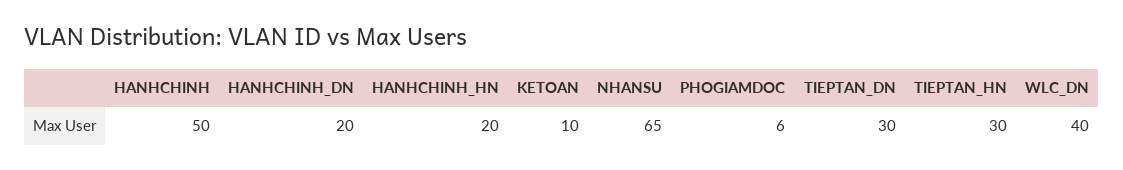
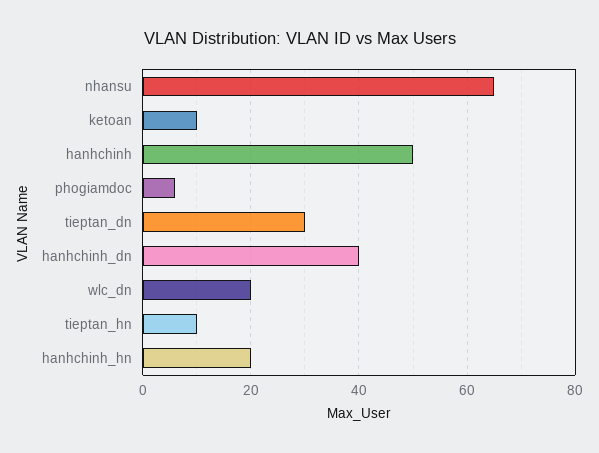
HANHCHINH_DN: 20 -> 40
TIEPTAN_HN: 30 -> 10
WLC_DN: 40 -> 20

